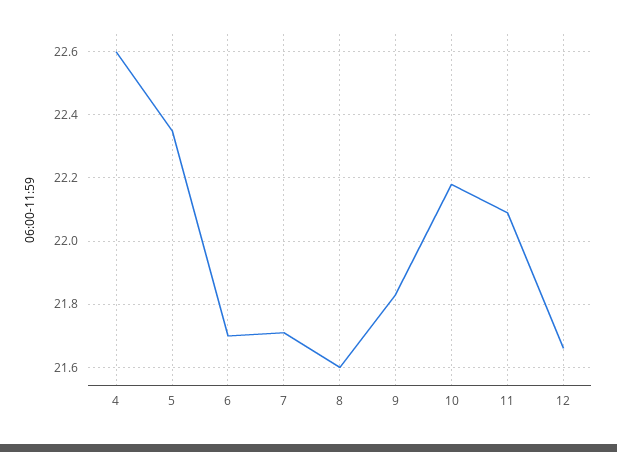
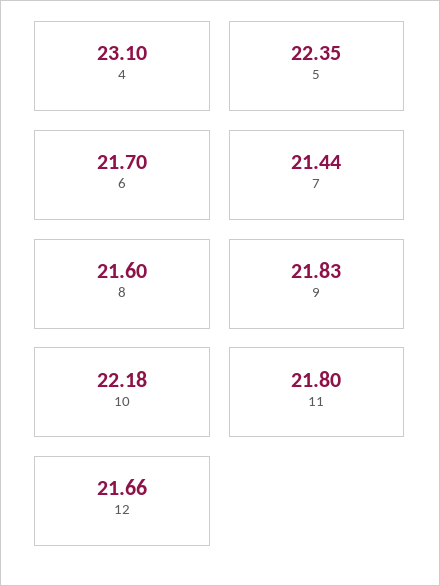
4: 22.6 -> 23.1
7: 21.7 -> 21.44
11: 22.1 -> 21.8

